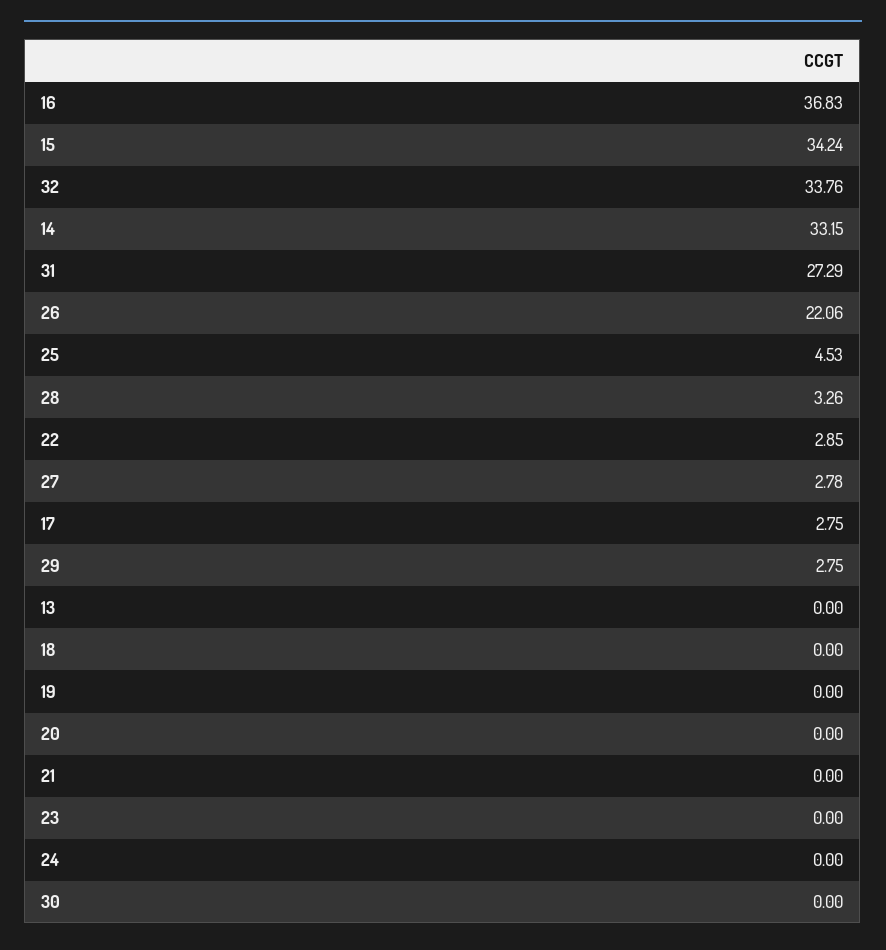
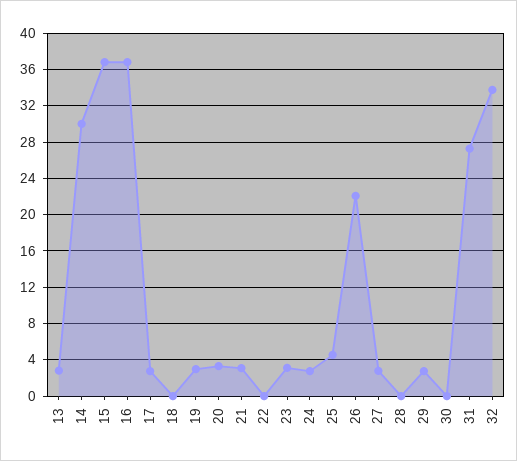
15: 34.24 -> 37
14: 33.15 -> 30
28: 3.26 -> 0
22: 2.85 -> 0
13: 0 -> 3
19: 0 -> 3
20: 0 -> 3
21: 0 -> 3
23: 0 -> 3
24: 0 -> 3

